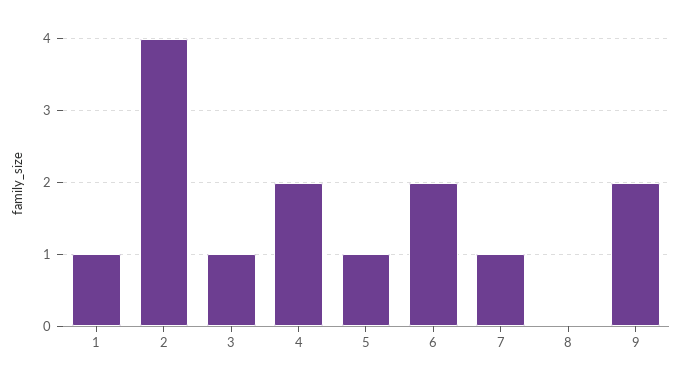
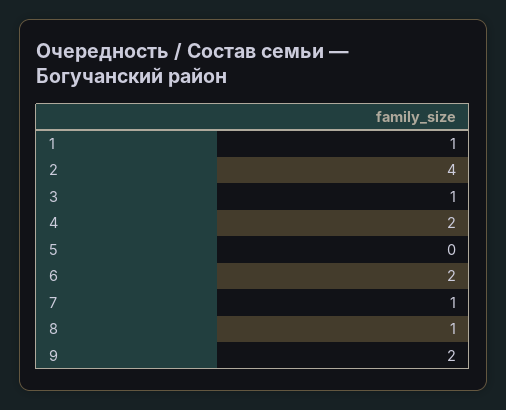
5: 1 -> 0
8: 0 -> 1

